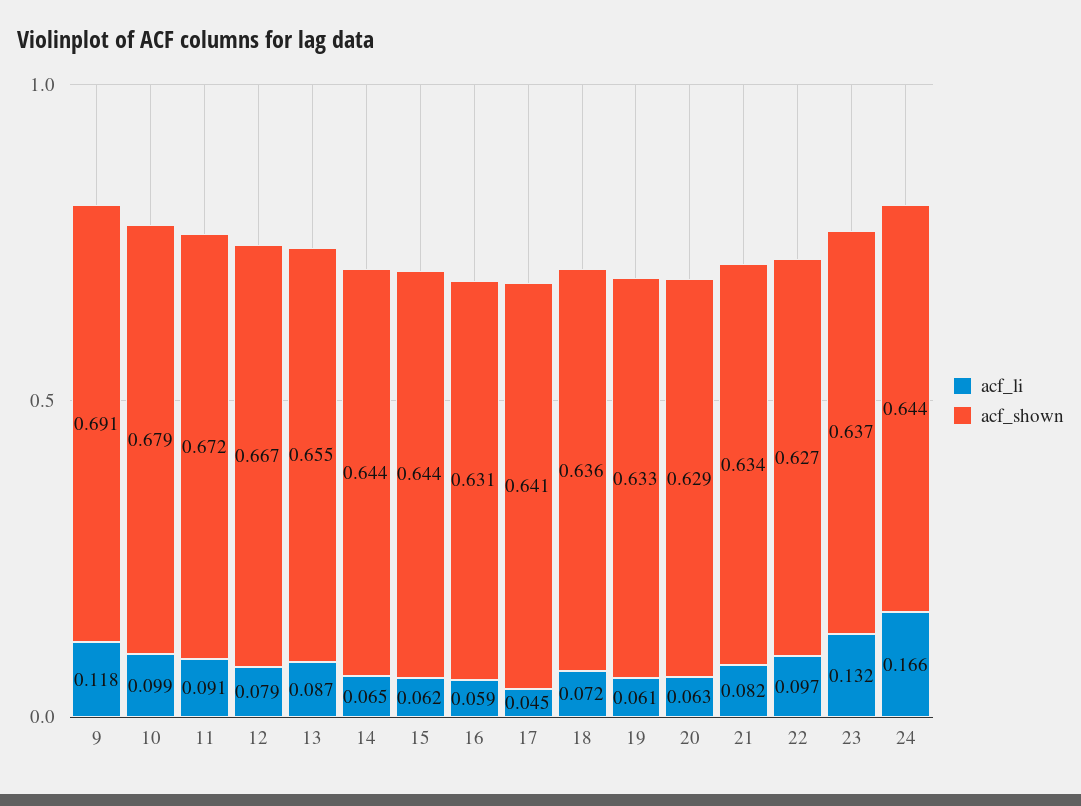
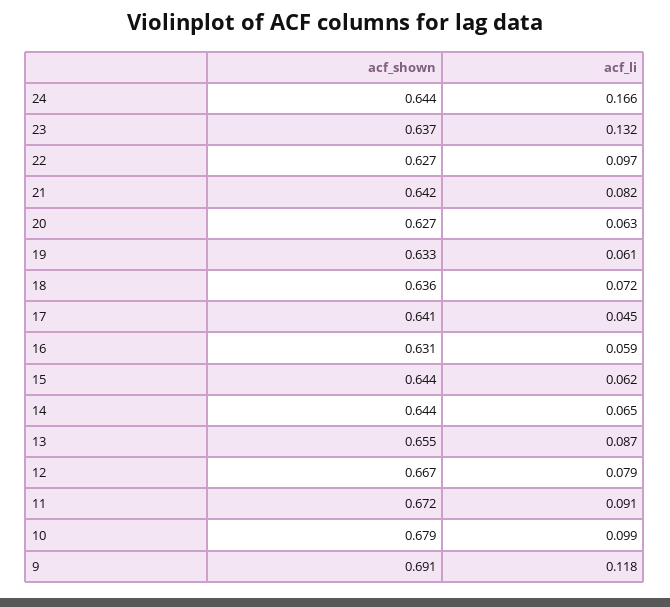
acf_shown, 20: 0.629 -> 0.627
acf_shown, 21: 0.634 -> 0.642

